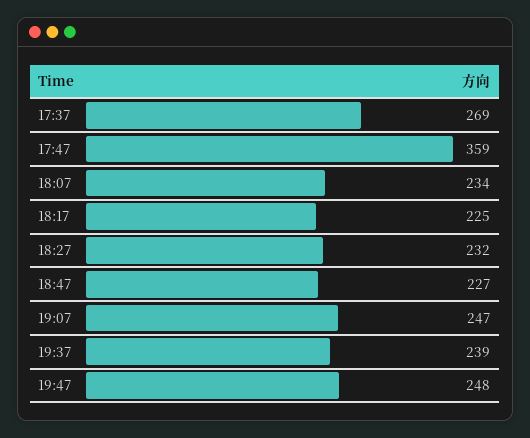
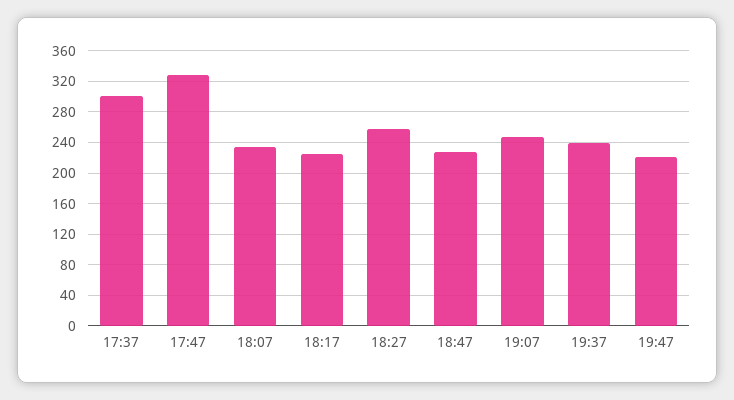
17:37: 269 -> 300
17:47: 359 -> 330
18:27: 232 -> 260
19:47: 248 -> 220

